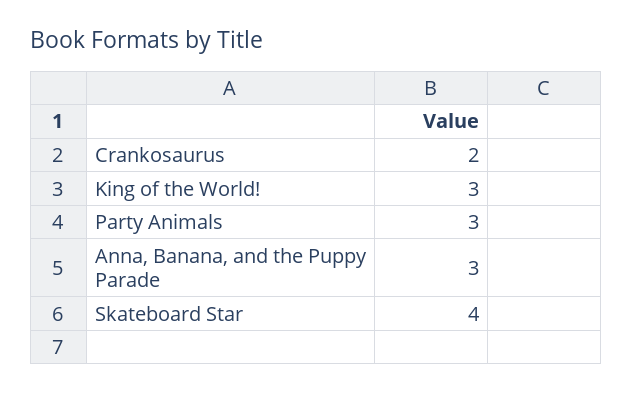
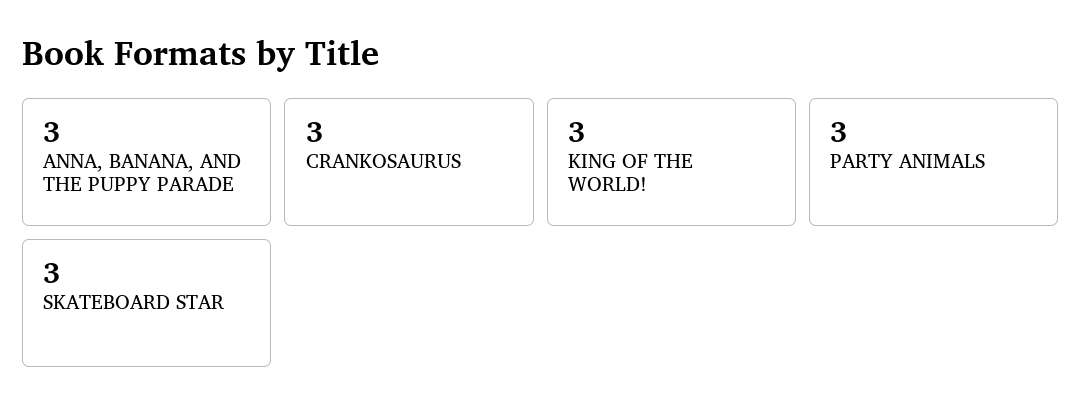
Crankosaurus: 2 -> 3
Skateboard Star: 4 -> 3

